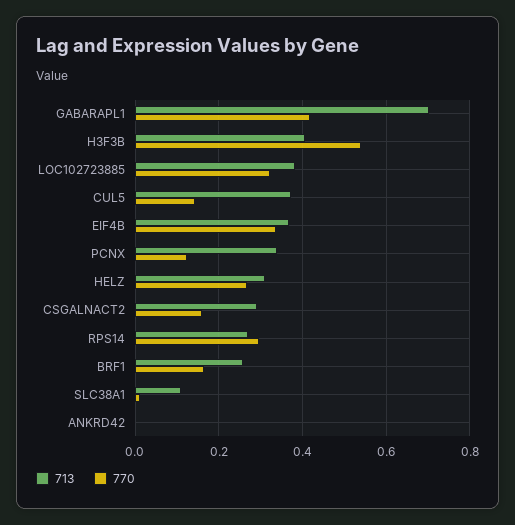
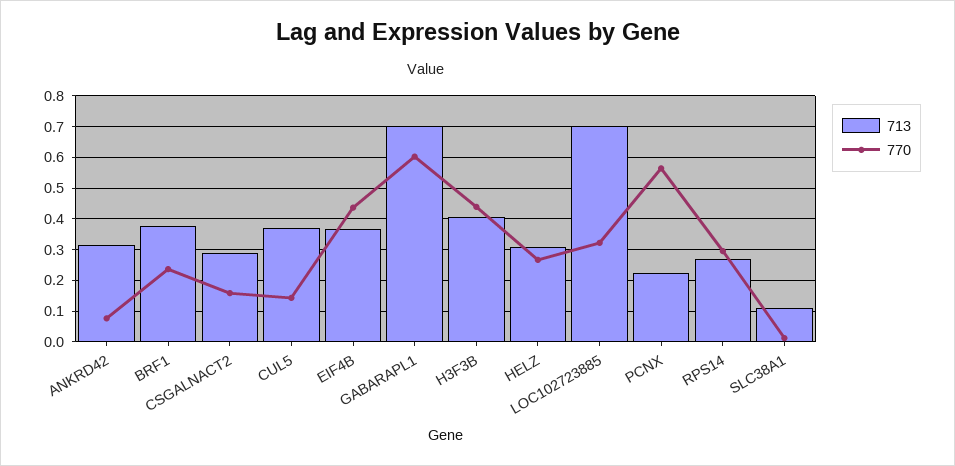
770, GABARAPL1: 0.42 -> 0.6
770, H3F3B: 0.54 -> 0.44
713, LOC102723885: 0.38 -> 0.7
770, EIF4B: 0.34 -> 0.44
713, PCNX: 0.34 -> 0.22
770, PCNX: 0.12 -> 0.56
713, BRF1: 0.26 -> 0.38
770, BRF1: 0.16 -> 0.24
713, ANKRD42: 0 -> 0.32
770, ANKRD42: 0 -> 0.08

